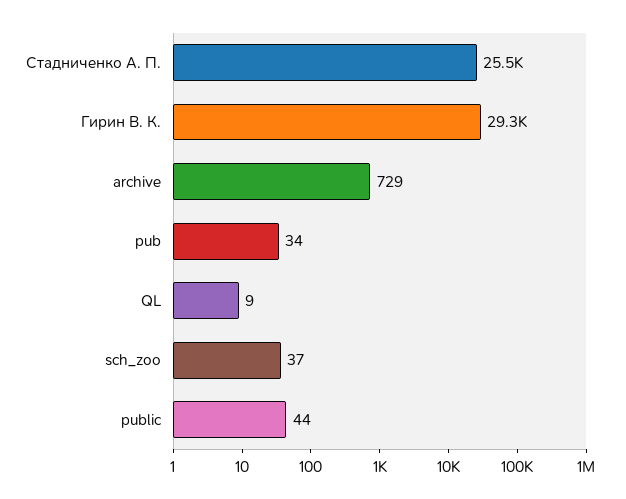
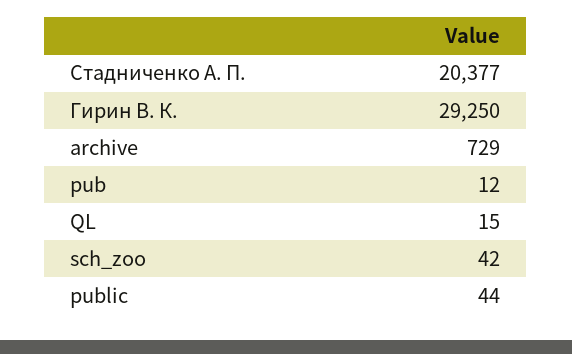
Стадниченко А. П.: 25500 -> 20377
pub: 34 -> 12
QL: 9 -> 15
sch_zoo: 37 -> 42

